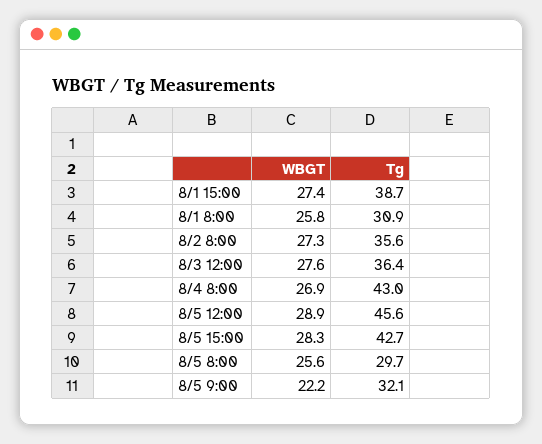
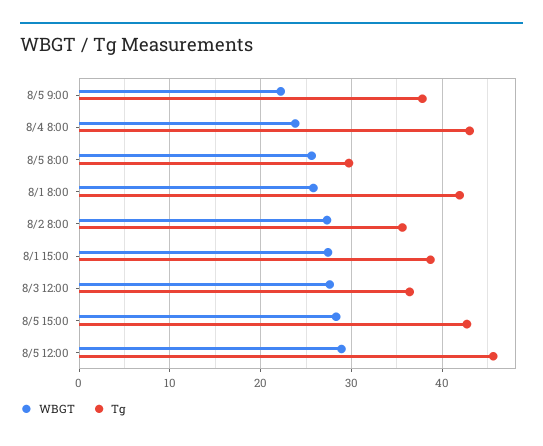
Tg, 8/1 8:00: 30.9 -> 42
WBGT, 8/4 8:00: 26.9 -> 24
Tg, 8/5 9:00: 32.1 -> 38

